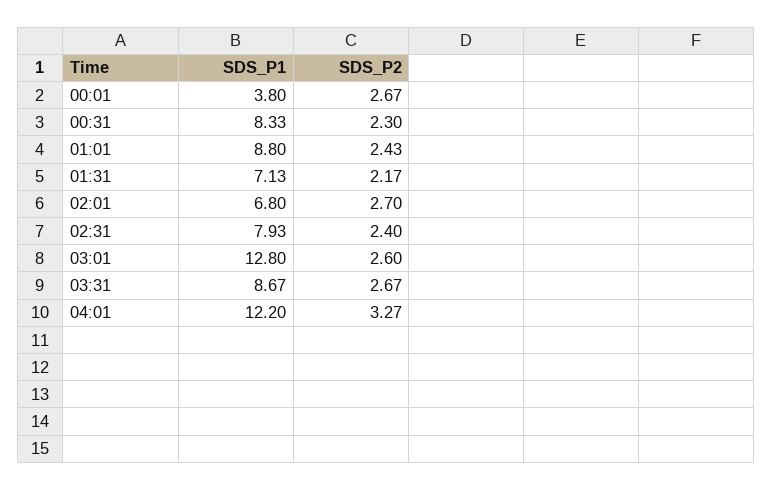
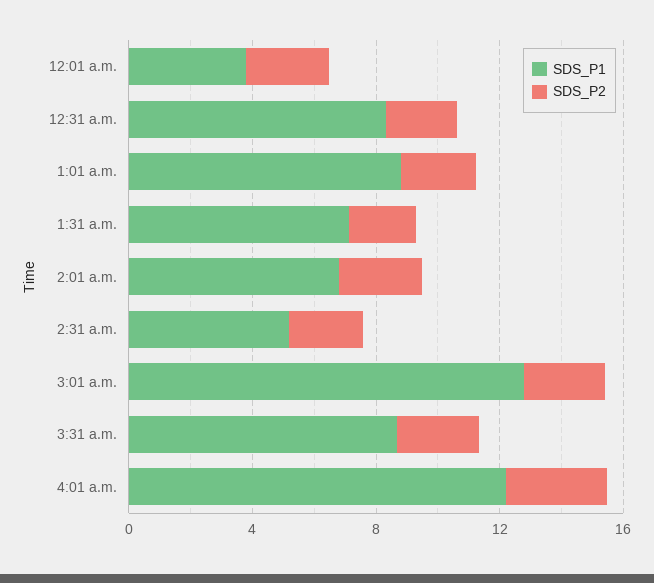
SDS_P1, 02:31: 7.93 -> 5

